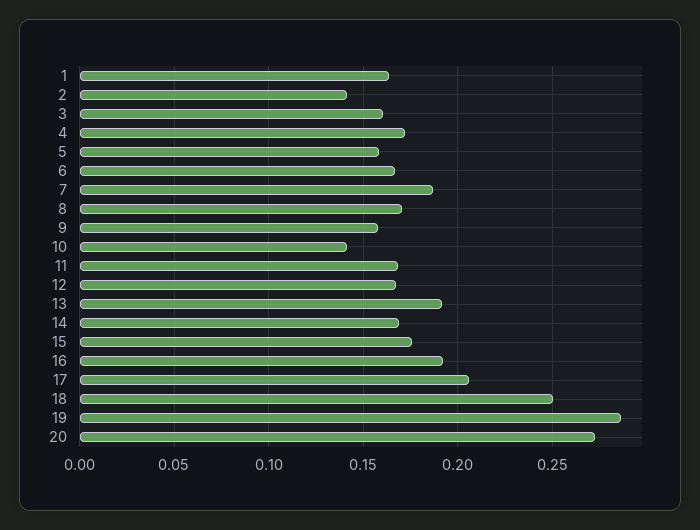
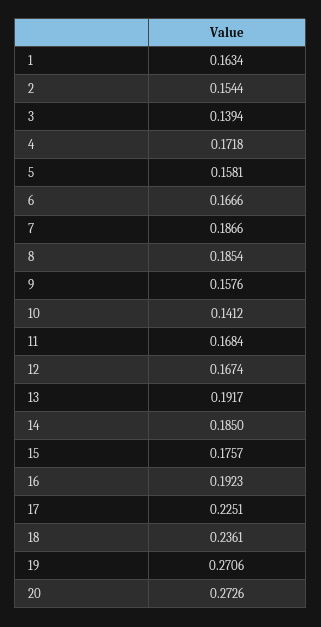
2: 0.14 -> 0.1544
3: 0.16 -> 0.1394
8: 0.17 -> 0.1854
14: 0.17 -> 0.185
17: 0.205 -> 0.2251
18: 0.25 -> 0.2361
19: 0.285 -> 0.2706

